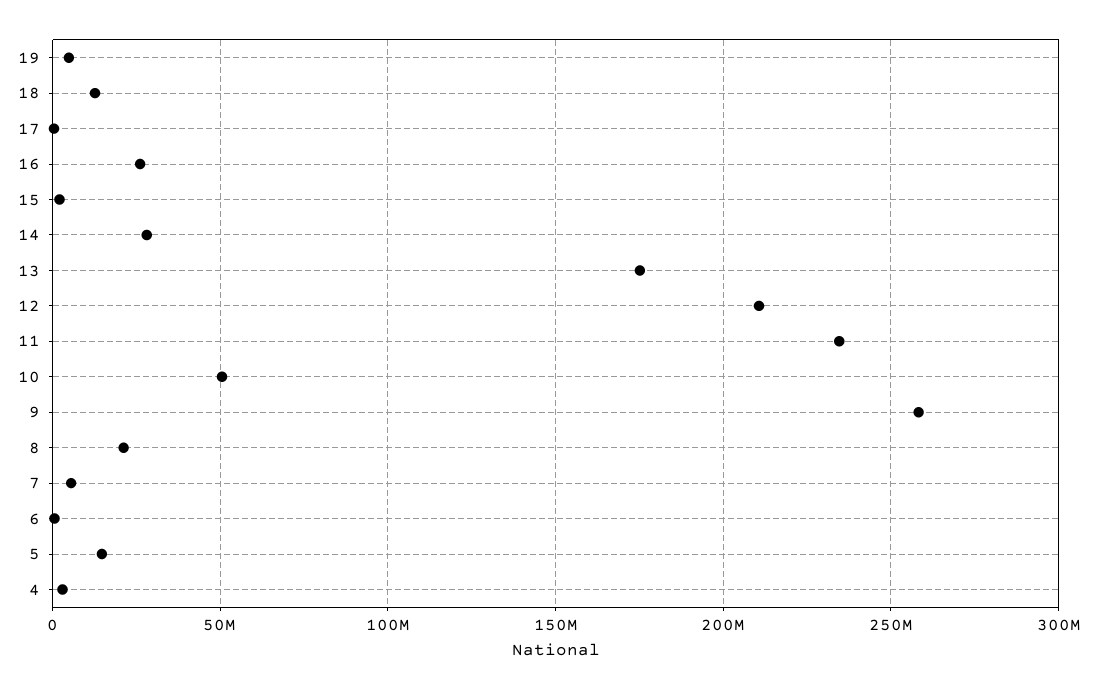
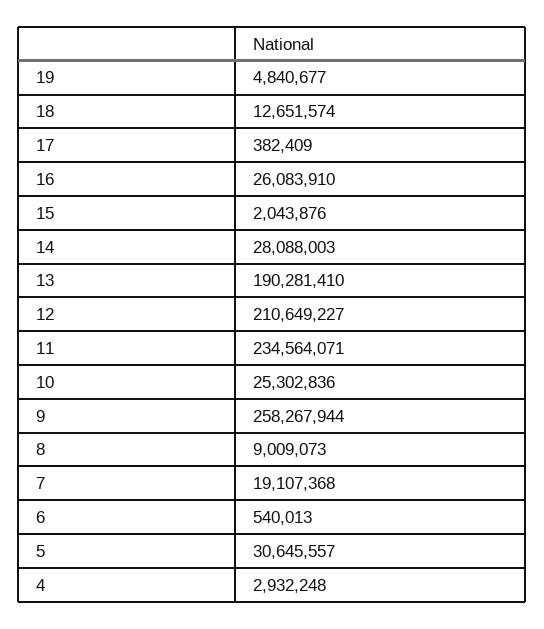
13: 175000000 -> 190281410
10: 50000000 -> 25302836
8: 20000000 -> 9009073
7: 5000000 -> 19107368
5: 15000000 -> 30645557

